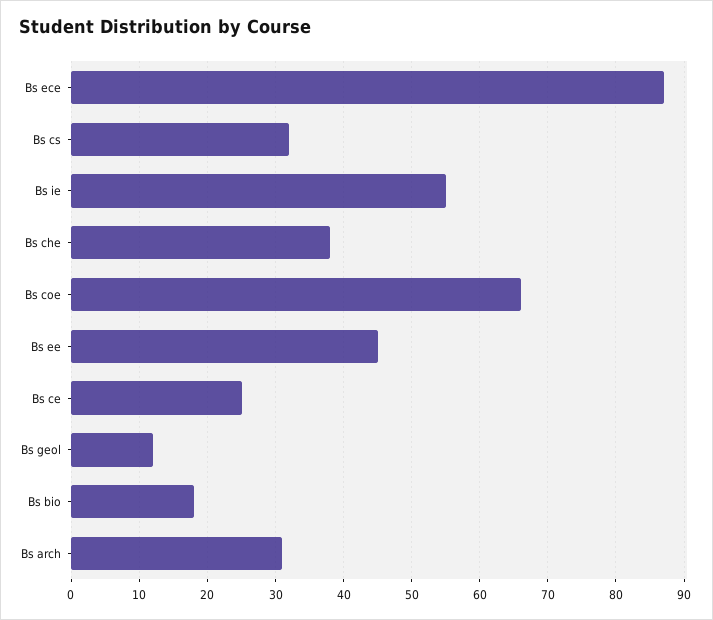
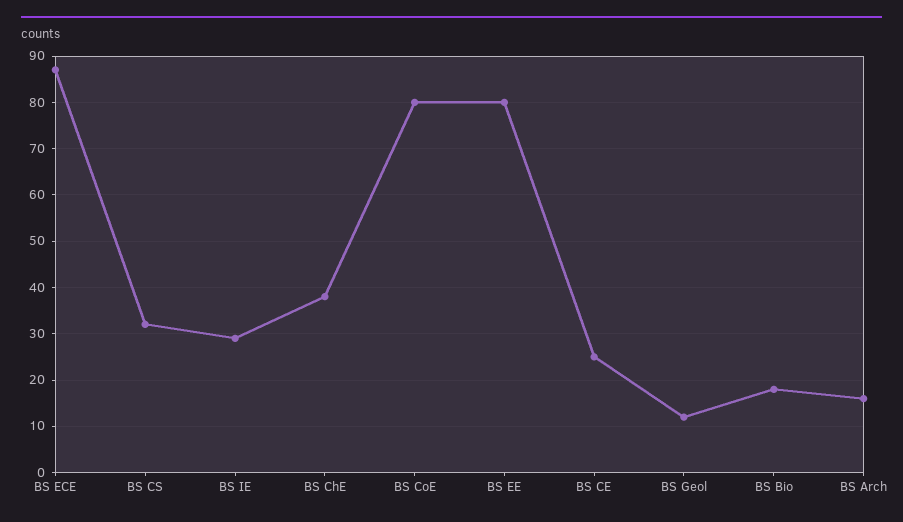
Bs ie: 55 -> 30
Bs coe: 66 -> 80
Bs ee: 45 -> 80
Bs arch: 31 -> 15

